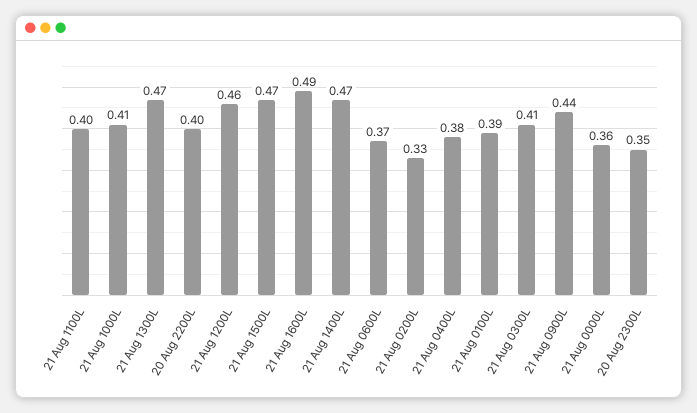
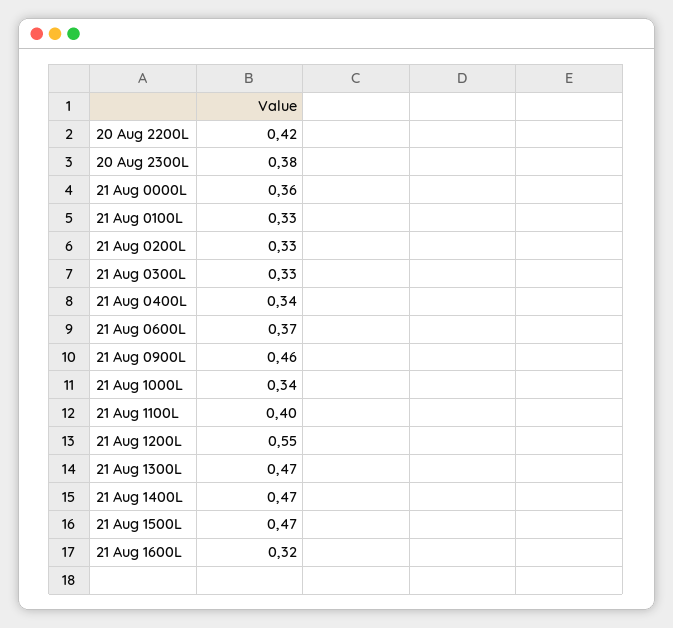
21 Aug 1000L: 0.41 -> 0.34
20 Aug 2200L: 0.4 -> 0.42
21 Aug 1200L: 0.46 -> 0.55
21 Aug 1600L: 0.49 -> 0.32
21 Aug 0400L: 0.38 -> 0.34
21 Aug 0100L: 0.39 -> 0.33
21 Aug 0300L: 0.41 -> 0.33
21 Aug 0900L: 0.44 -> 0.46
20 Aug 2300L: 0.35 -> 0.38

